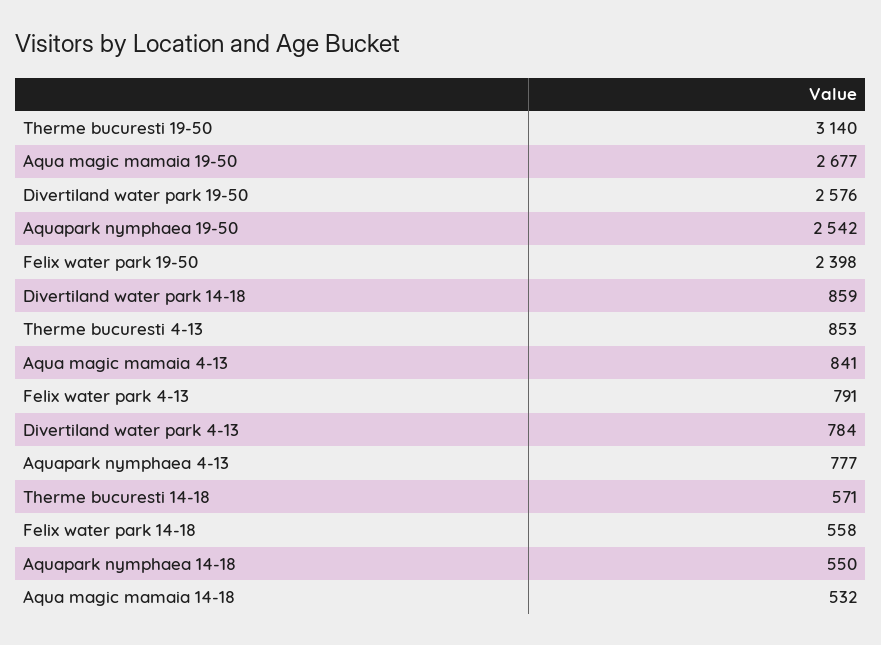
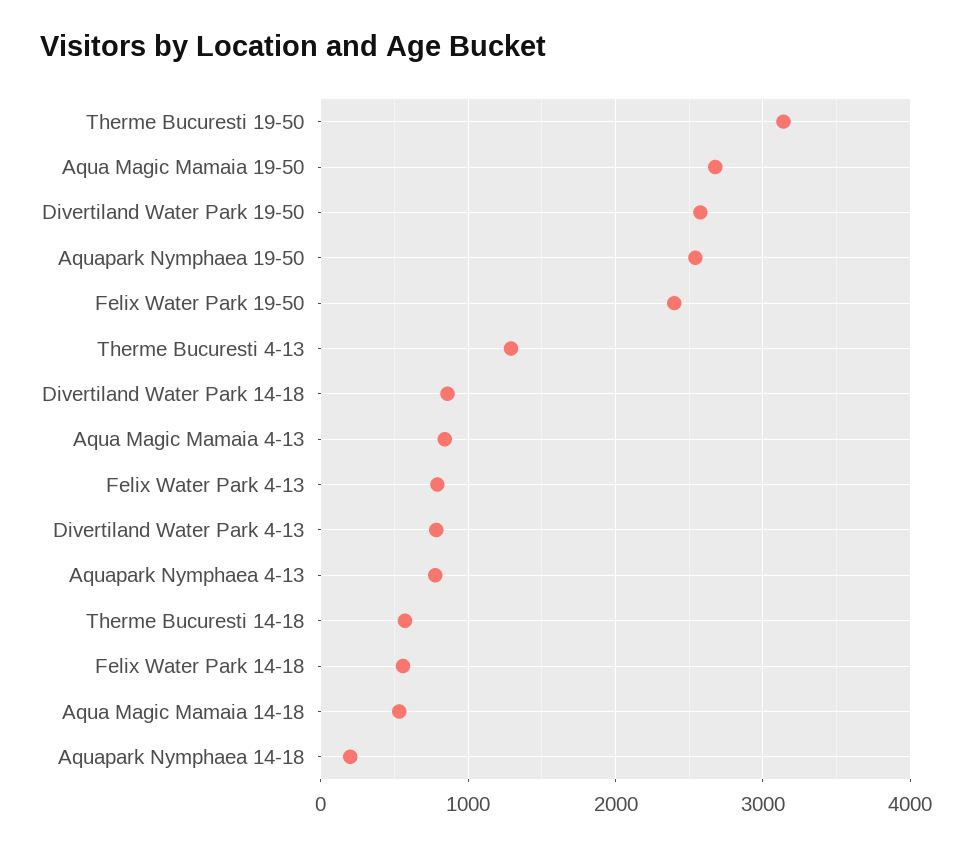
Therme bucuresti 4-13: 853 -> 1300
Aquapark nymphaea 14-18: 550 -> 200

